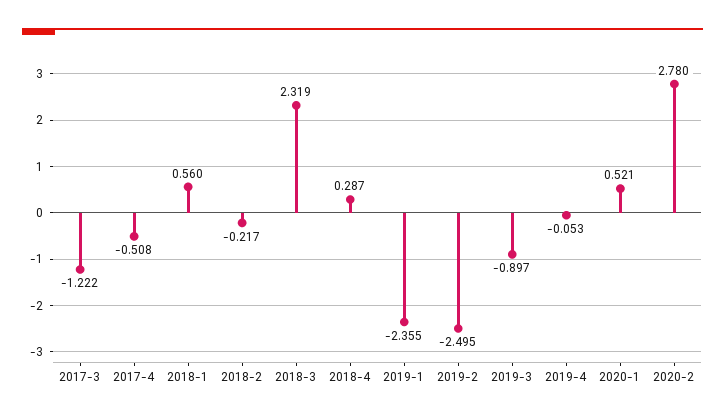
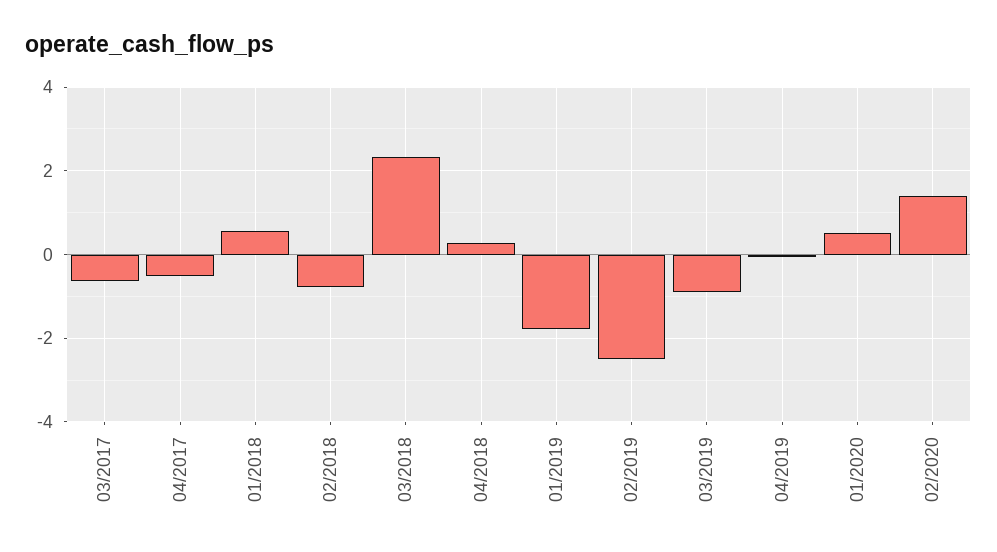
2017-3: -1.222 -> -0.6
2018-2: -0.217 -> -0.8
2019-1: -2.355 -> -1.8
2020-2: 2.78 -> 1.4

